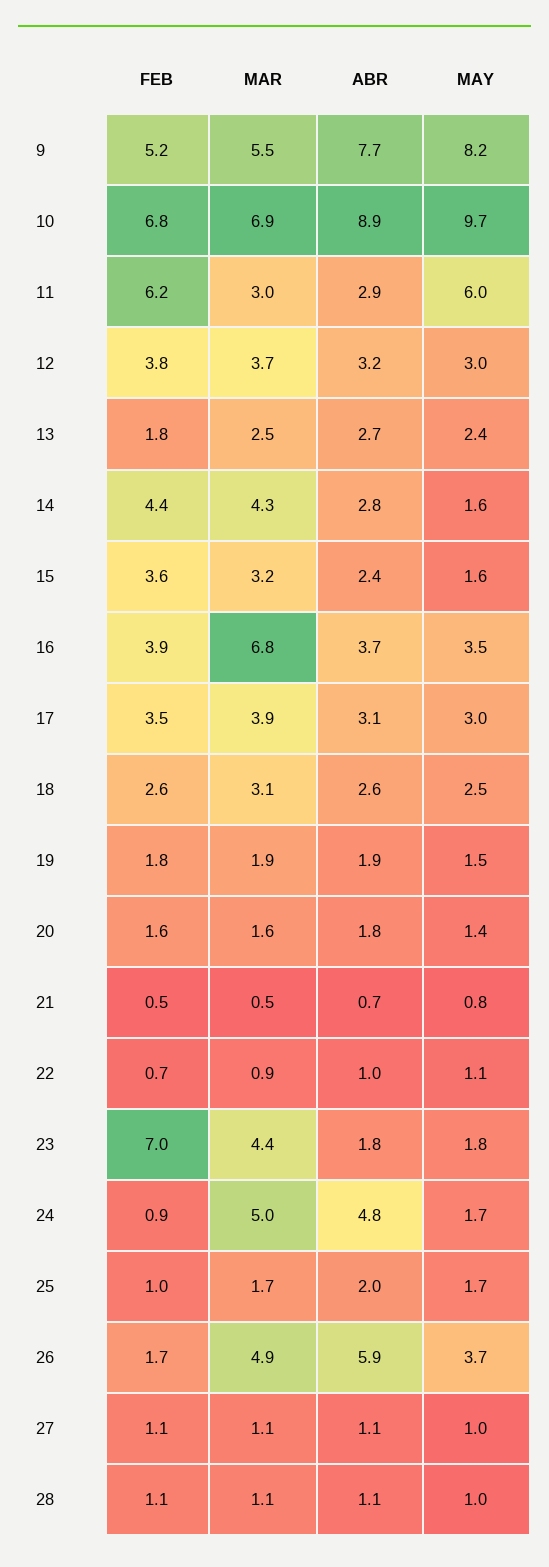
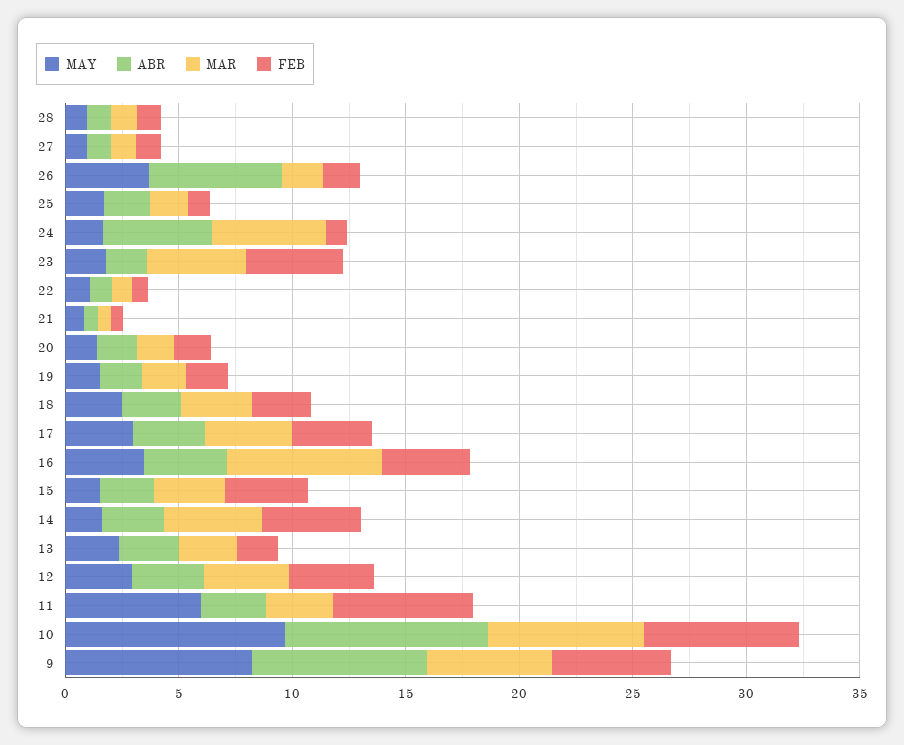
FEB, 23: 7 -> 4
MAR, 26: 4.9 -> 2

